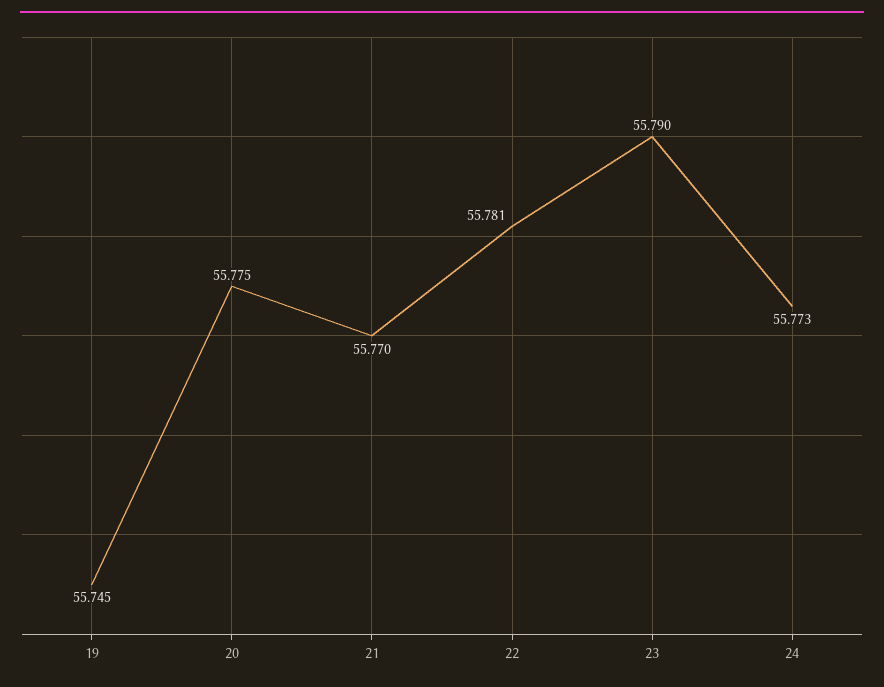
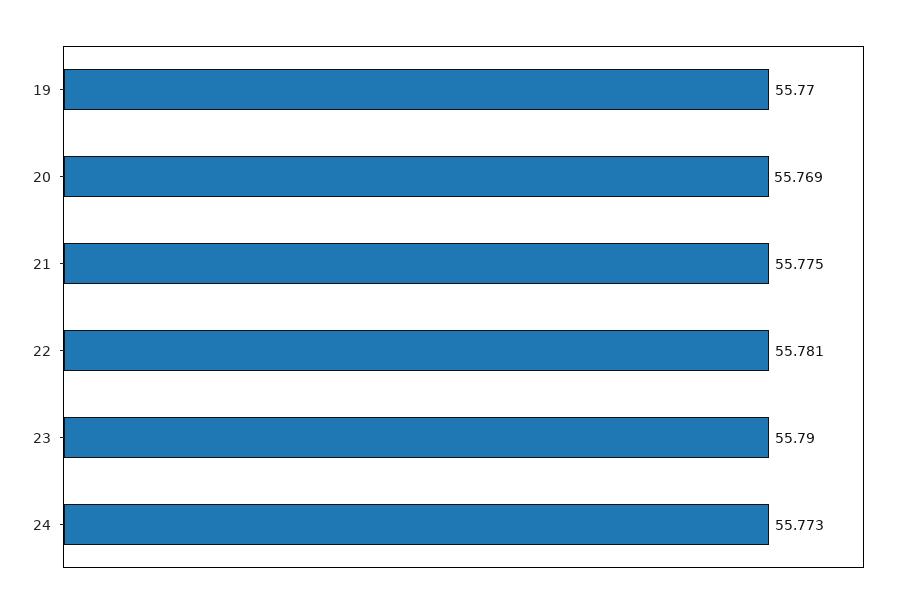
19: 55.745 -> 55.77
20: 55.775 -> 55.769
21: 55.77 -> 55.775

